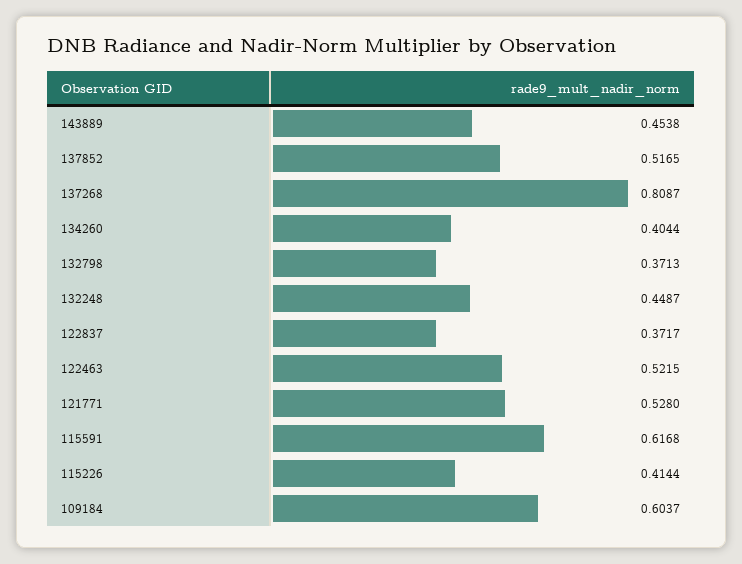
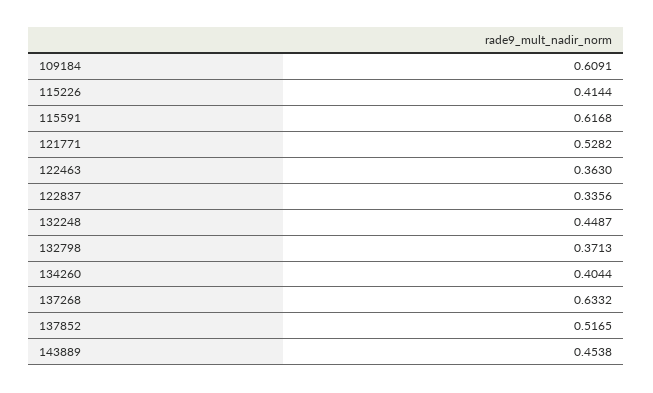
137268: 0.8087 -> 0.6332
122837: 0.3717 -> 0.3356
122463: 0.5215 -> 0.363
121771: 0.528 -> 0.5282
109184: 0.6037 -> 0.6091

